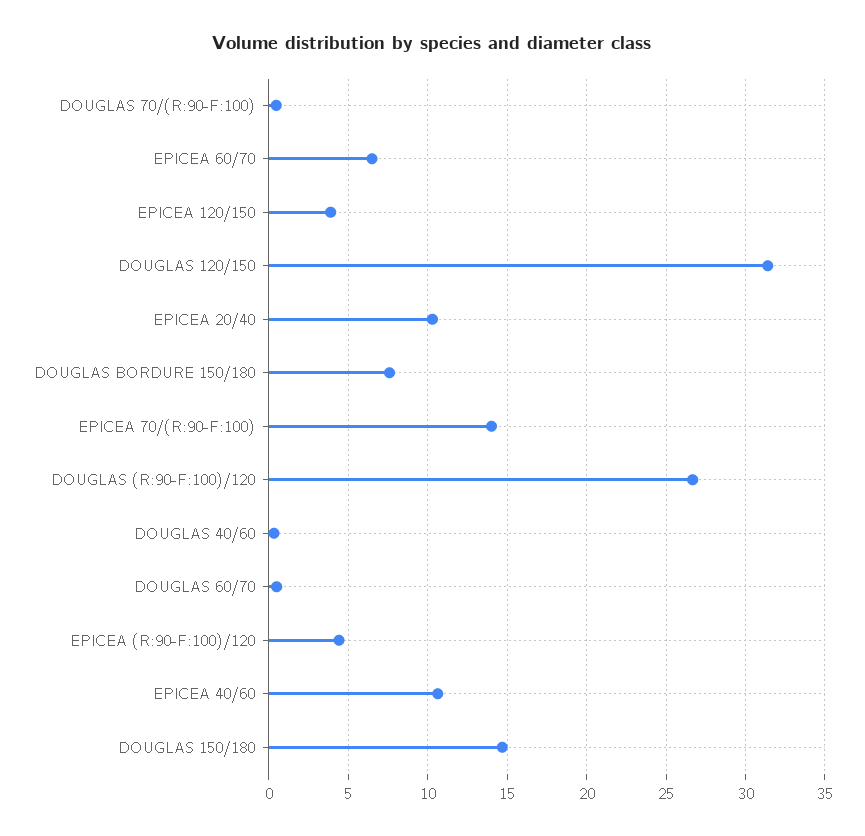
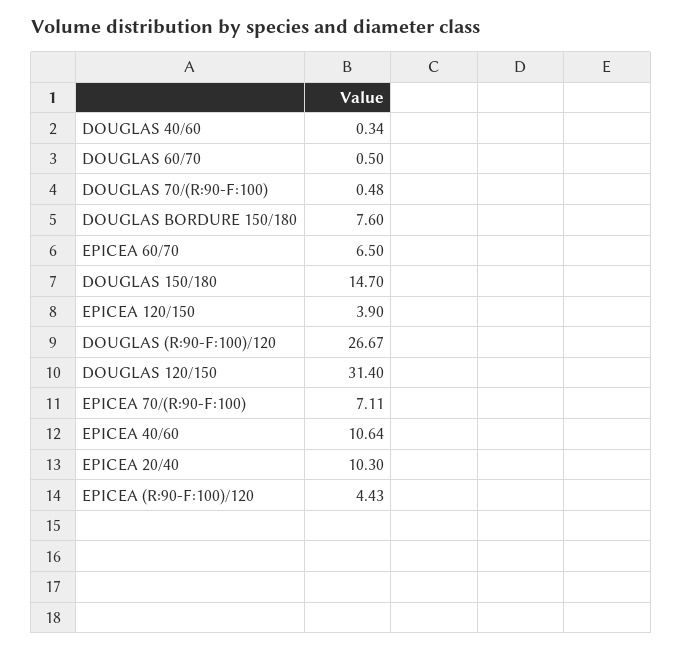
EPICEA 70/(R:90-F:100): 14 -> 7.11

